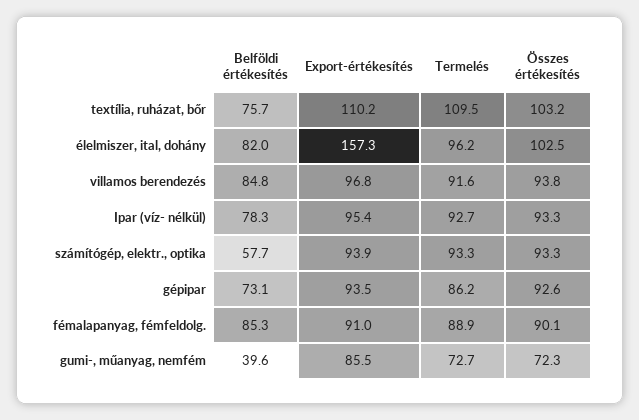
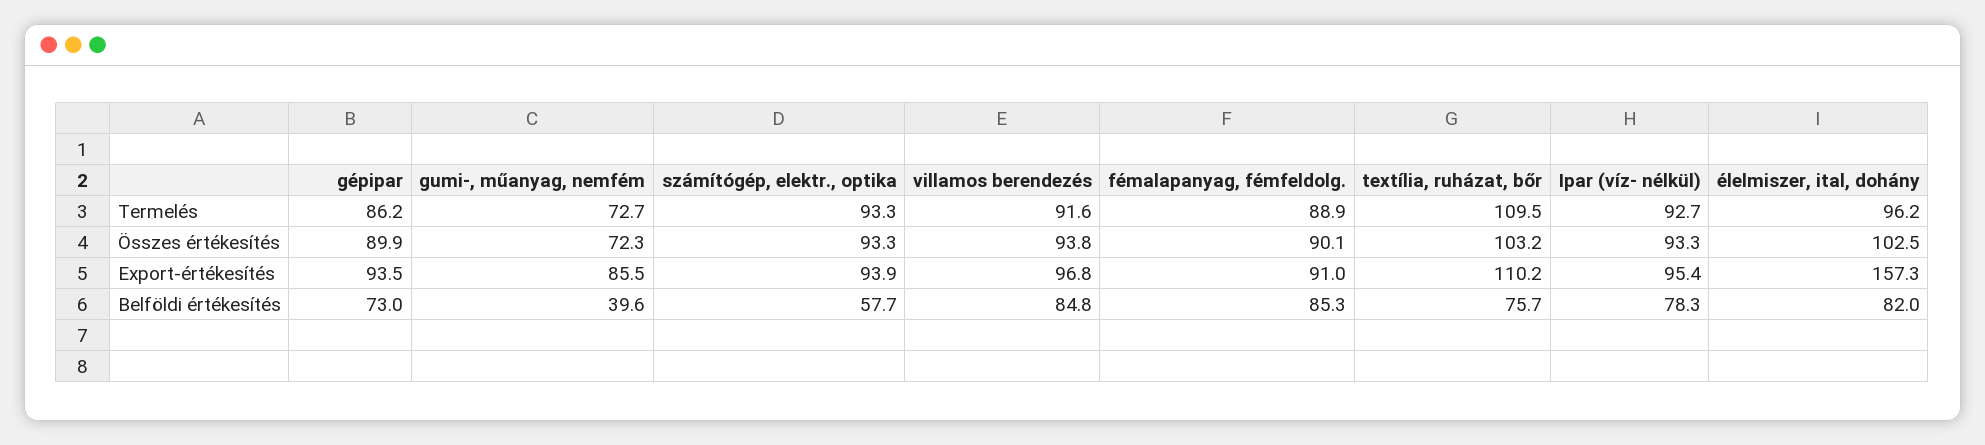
Belföldi értékesítés, gépipar: 73.1 -> 73
Összes értékesítés, gépipar: 92.6 -> 89.9

